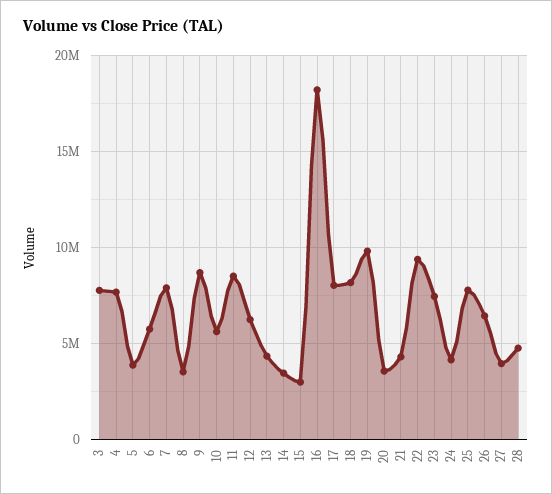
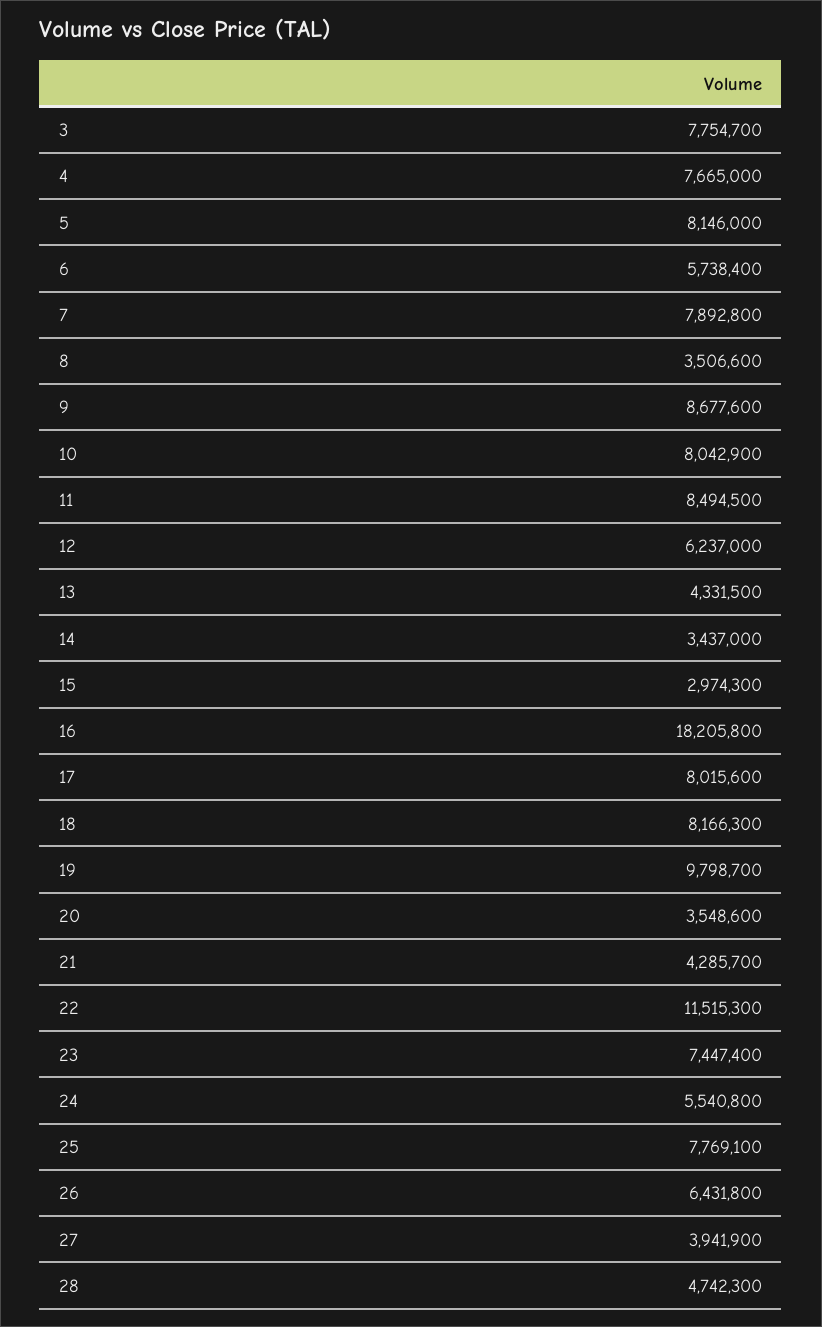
5: 4000000 -> 8146000
10: 5500000 -> 8042900
22: 9500000 -> 11515300
24: 4000000 -> 5540800

